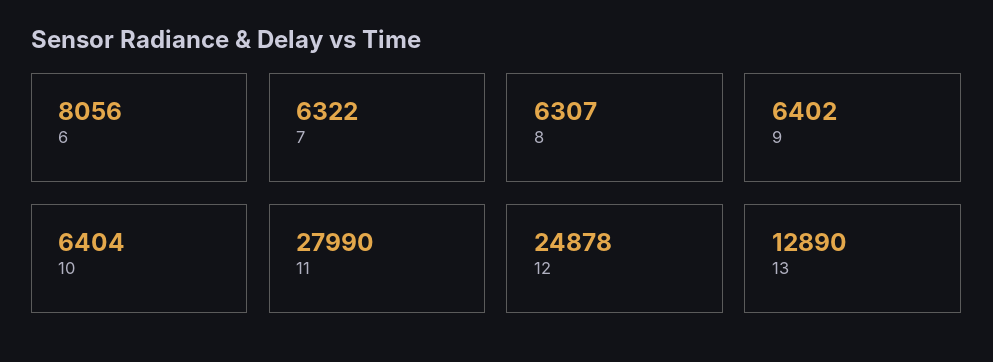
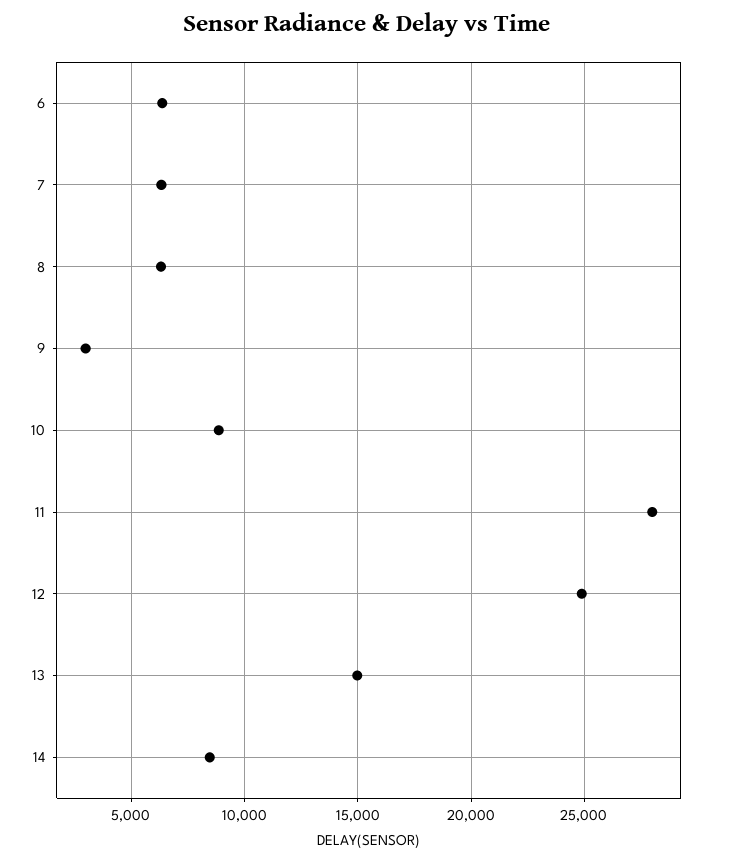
6: 8056 -> 6500
9: 6402 -> 3000
10: 6404 -> 9000
13: 12890 -> 15000
14: none -> 8500

